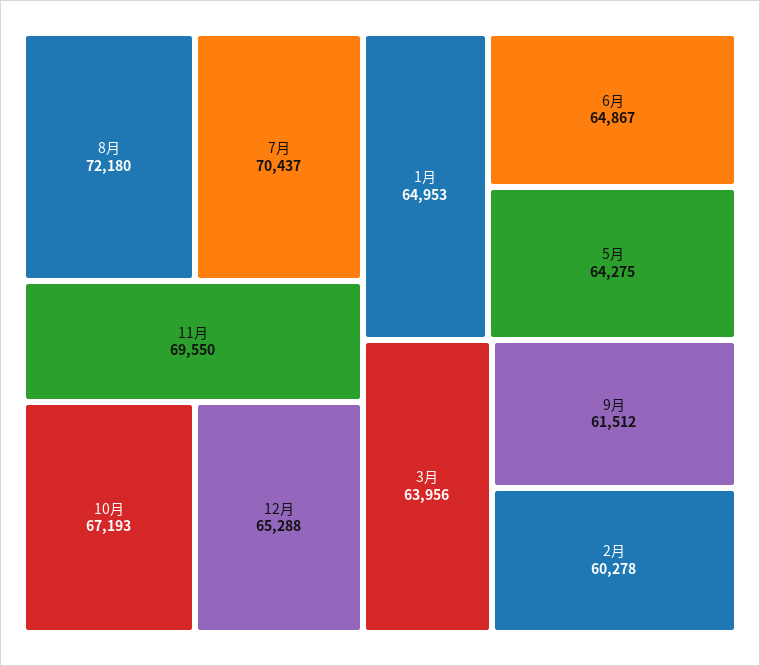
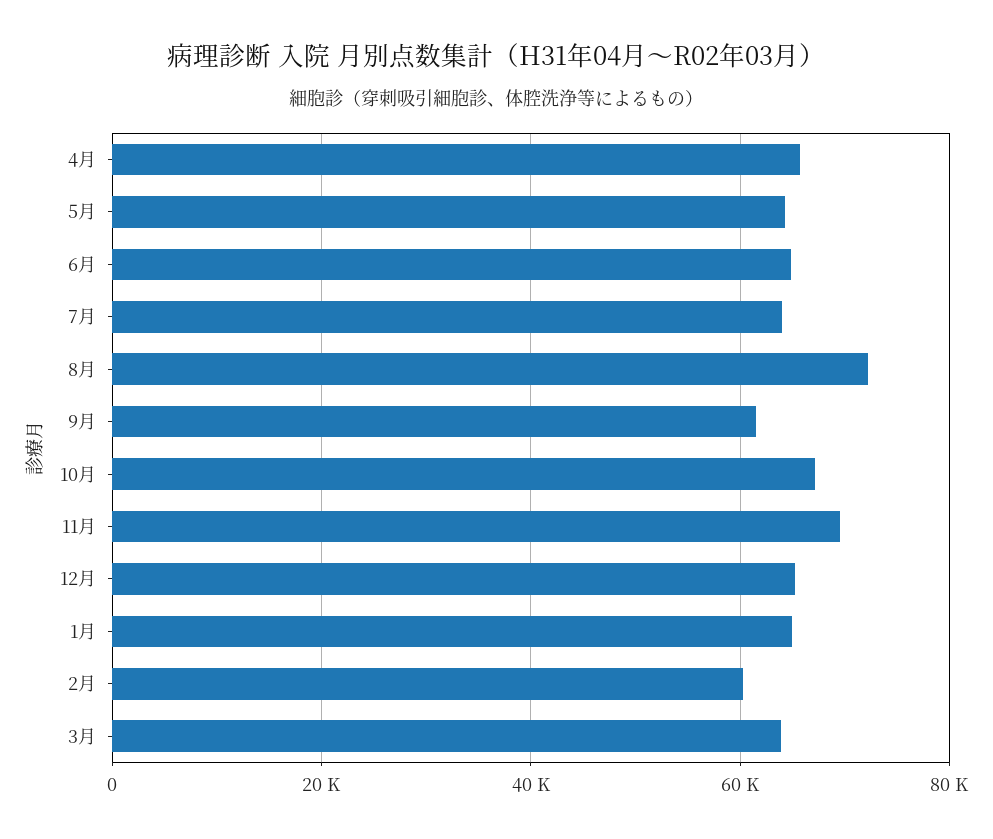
7月: 70437 -> 64000
4月: none -> 66000

